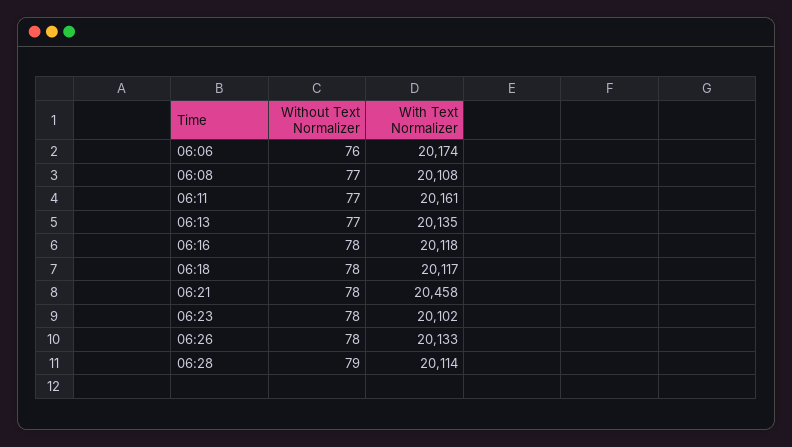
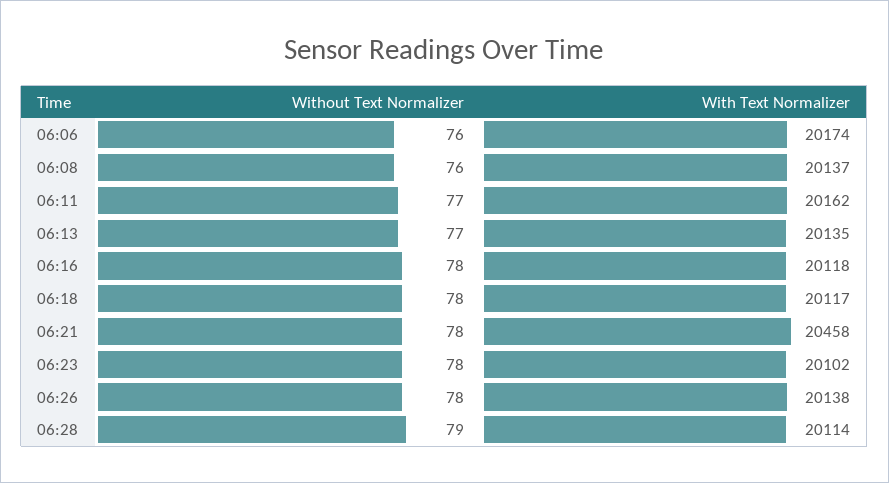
Without Text Normalizer, 06:08: 77 -> 76
With Text Normalizer, 06:08: 20108 -> 20137
With Text Normalizer, 06:11: 20161 -> 20162
With Text Normalizer, 06:26: 20133 -> 20138

